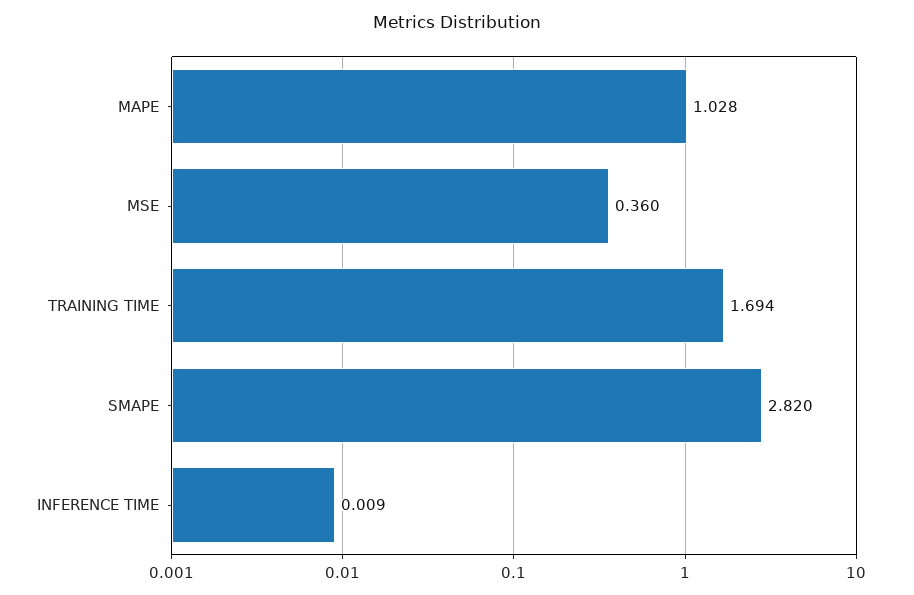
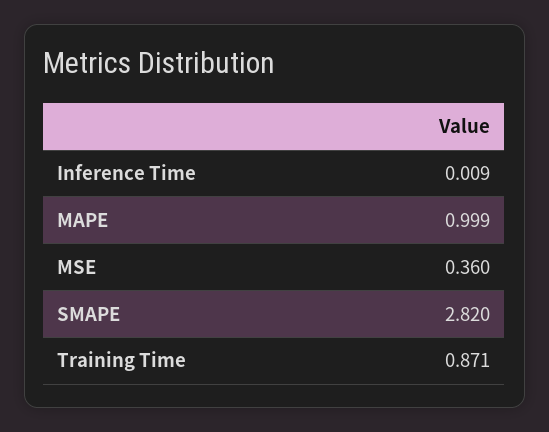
MAPE: 1.028 -> 0.999
TRAINING TIME: 1.694 -> 0.871

